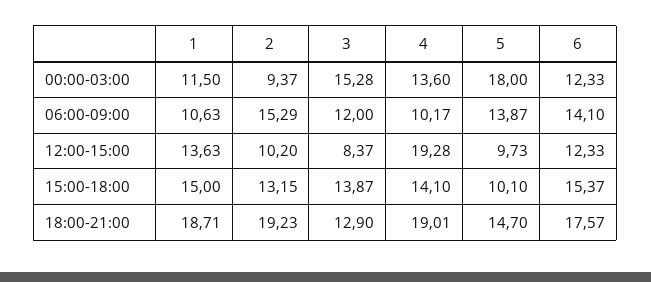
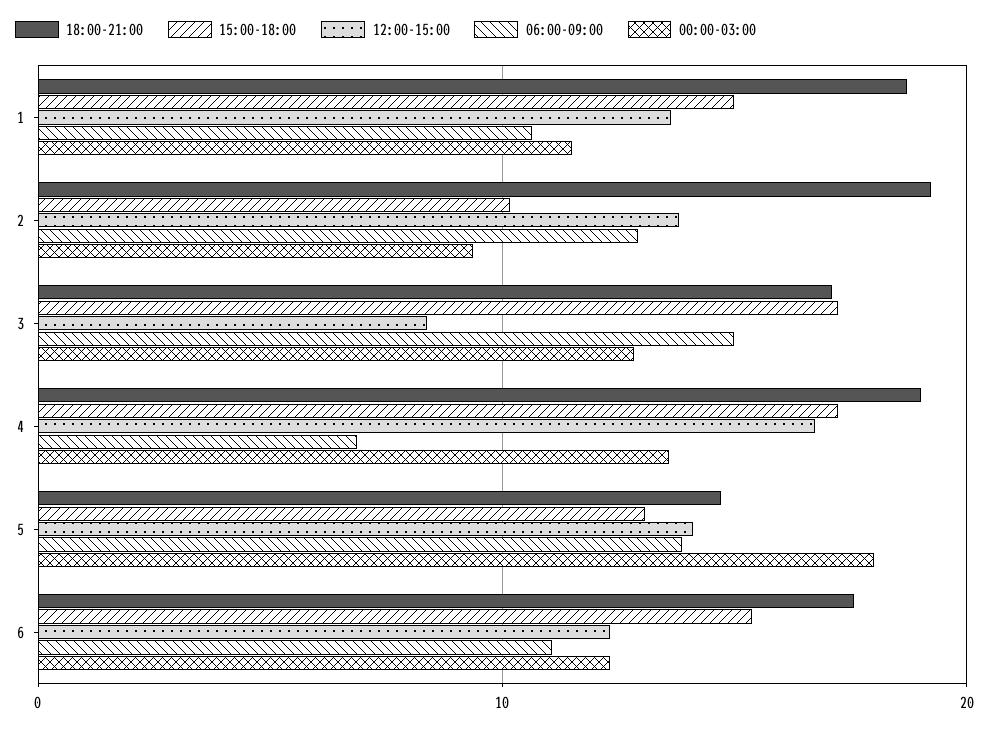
00:00-03:00, 3: 15.28 -> 13
06:00-09:00, 2: 15.29 -> 13
06:00-09:00, 3: 12 -> 15
06:00-09:00, 4: 10.17 -> 7
06:00-09:00, 6: 14.1 -> 11
12:00-15:00, 2: 10.2 -> 14
12:00-15:00, 4: 19.28 -> 17
12:00-15:00, 5: 9.73 -> 14
15:00-18:00, 2: 13.15 -> 10
15:00-18:00, 3: 13.87 -> 17
15:00-18:00, 4: 14.1 -> 17
15:00-18:00, 5: 10.1 -> 13
18:00-21:00, 3: 12.9 -> 17

